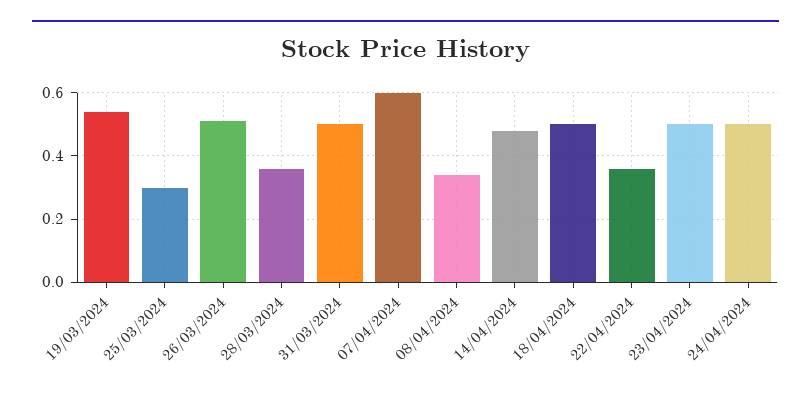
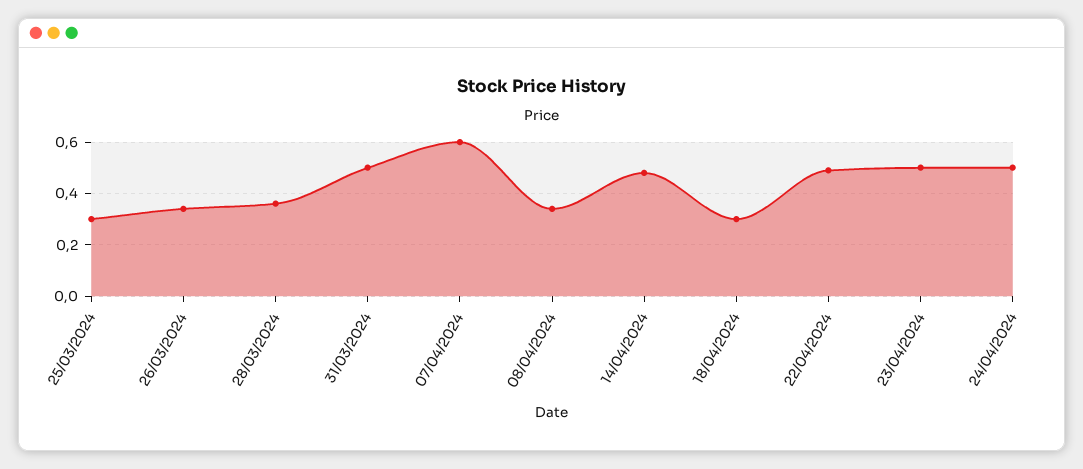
19/03/2024: 0.55 -> none
26/03/2024: 0.5 -> 0.35
18/04/2024: 0.5 -> 0.3
22/04/2024: 0.35 -> 0.5

